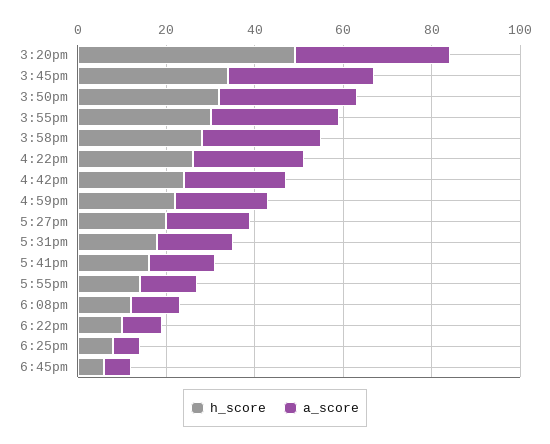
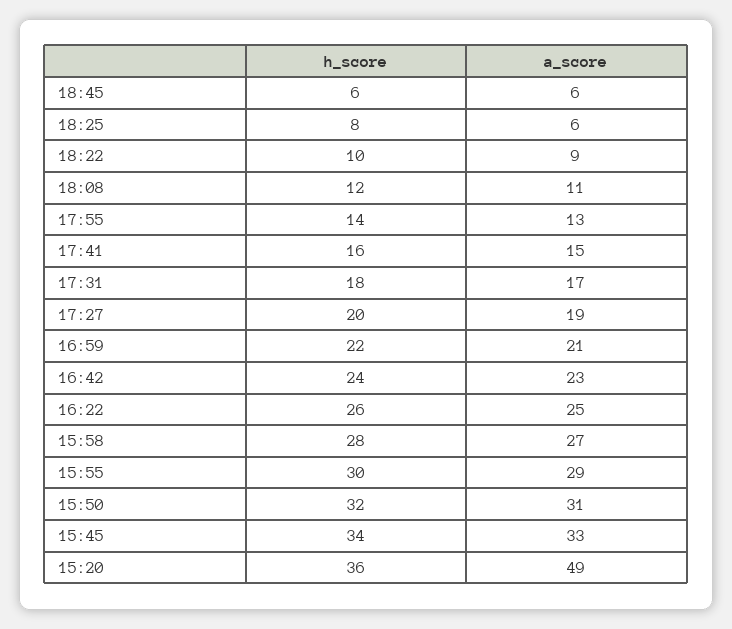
h_score, 3:20pm: 50 -> 36
a_score, 3:20pm: 35 -> 49

